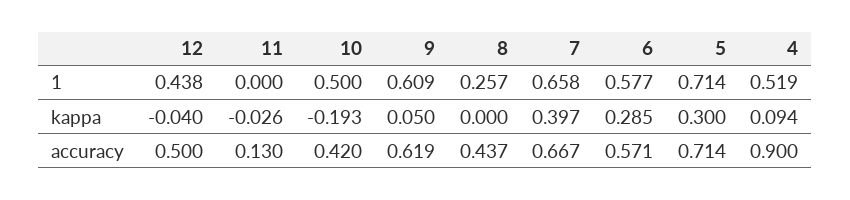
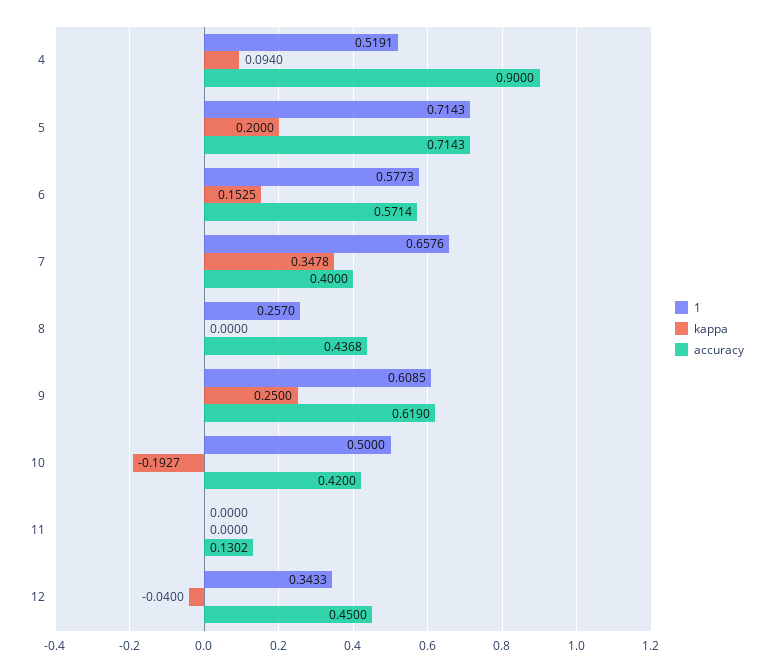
1, 12: 0.438 -> 0.3433
kappa, 11: -0.026 -> 0
kappa, 9: 0.05 -> 0.25
kappa, 7: 0.397 -> 0.3478
kappa, 6: 0.285 -> 0.1525
kappa, 5: 0.3 -> 0.2
accuracy, 12: 0.5 -> 0.45
accuracy, 7: 0.667 -> 0.4

